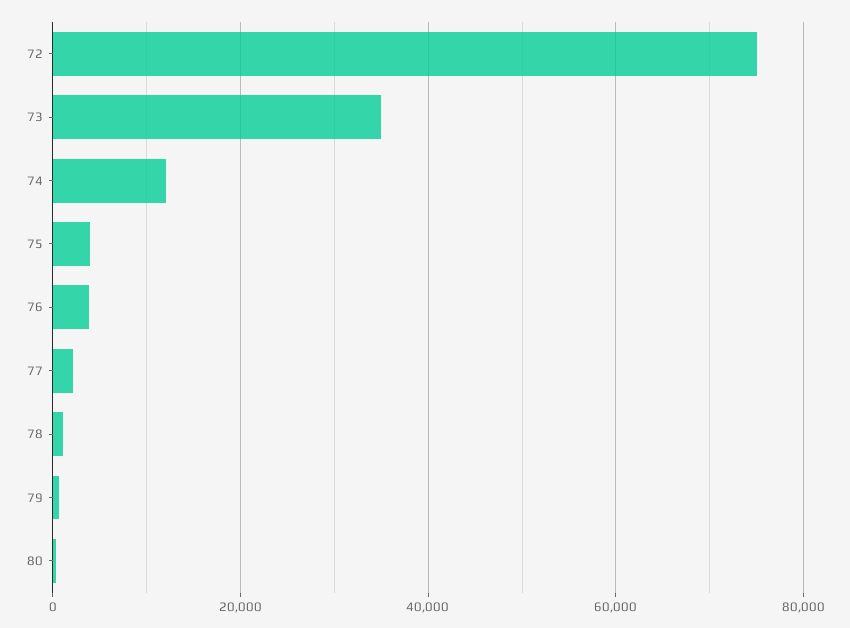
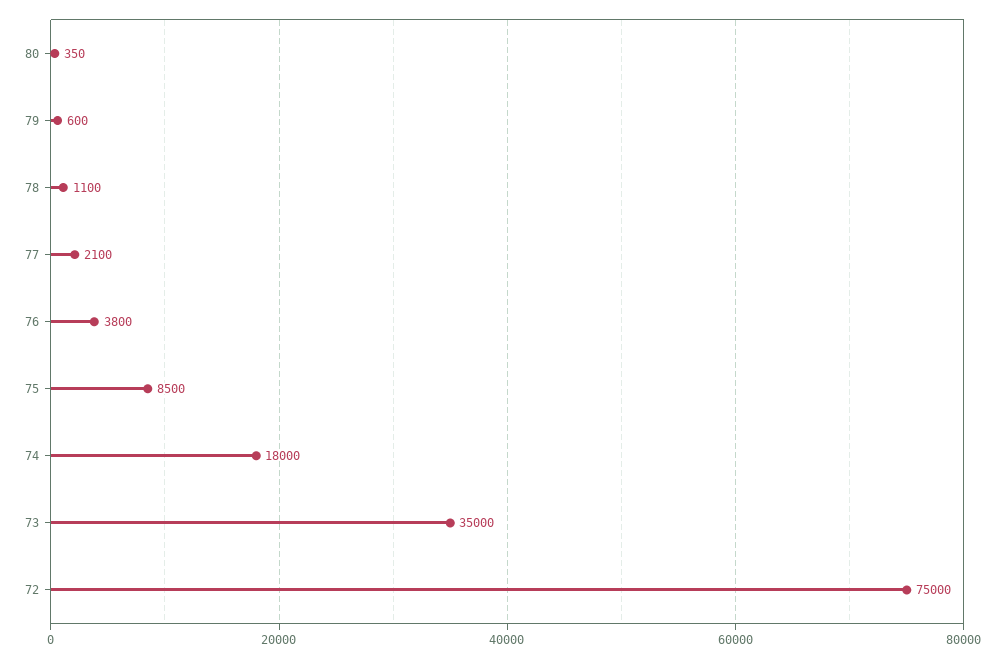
74: 12000 -> 18000
75: 4000 -> 8500

